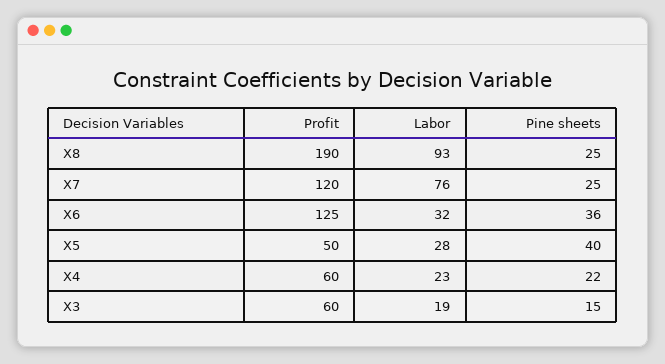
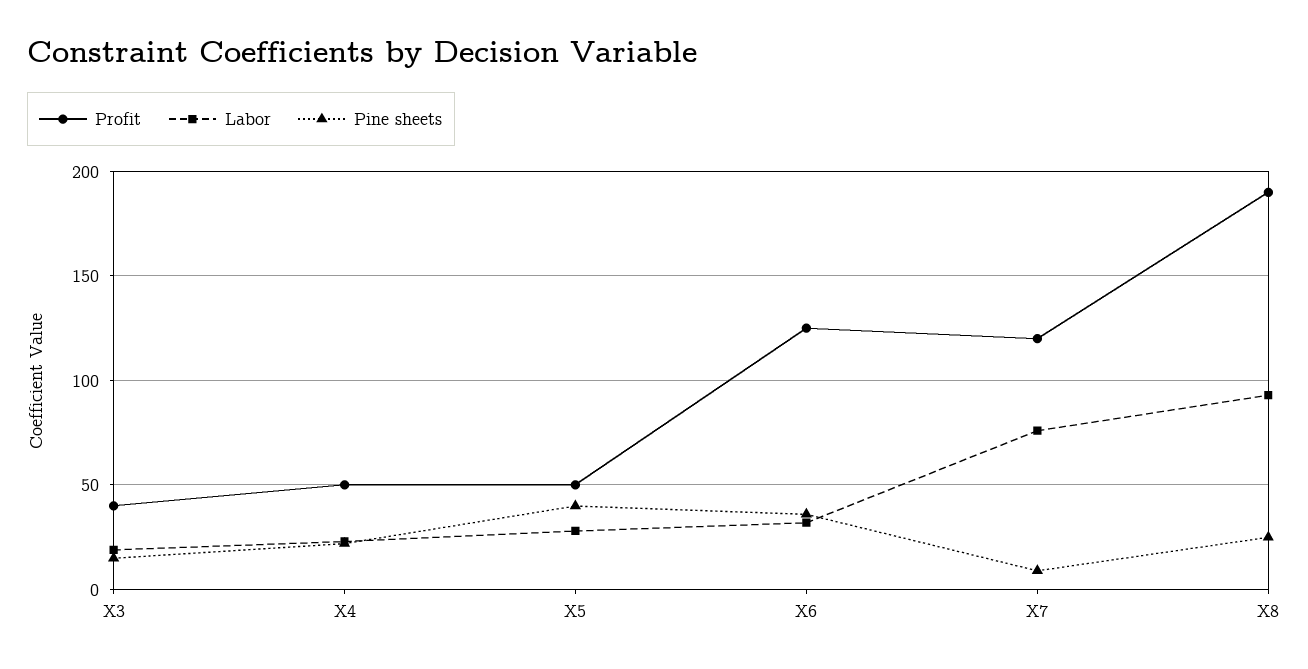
Pine sheets, X7: 25 -> 10
Profit, X4: 60 -> 50
Profit, X3: 60 -> 40

